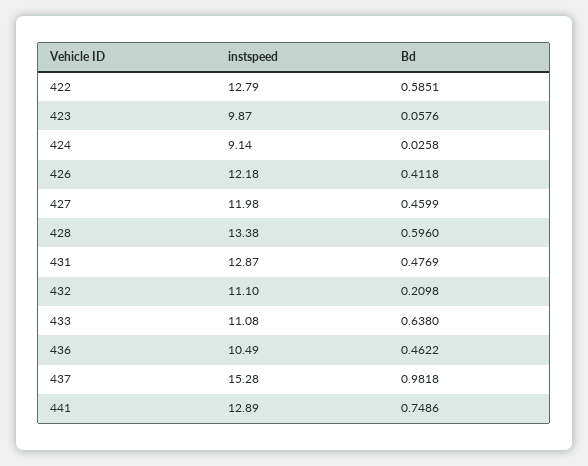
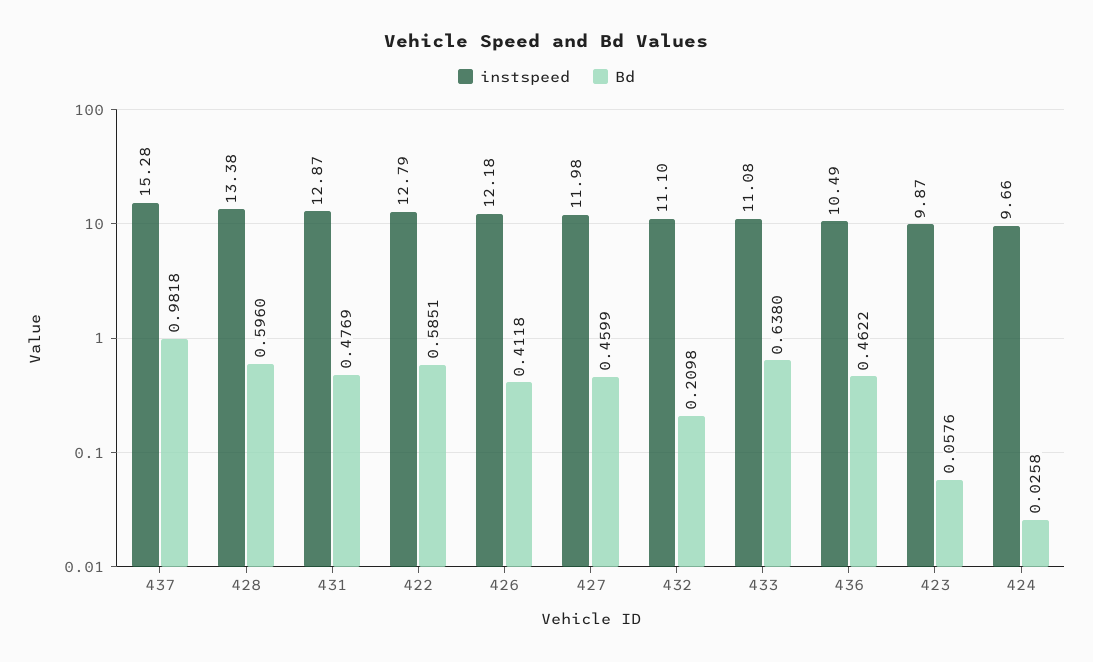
instspeed, 424: 9.14 -> 9.66
instspeed, 441: 12.89 -> none
Bd, 441: 0.7486 -> none

